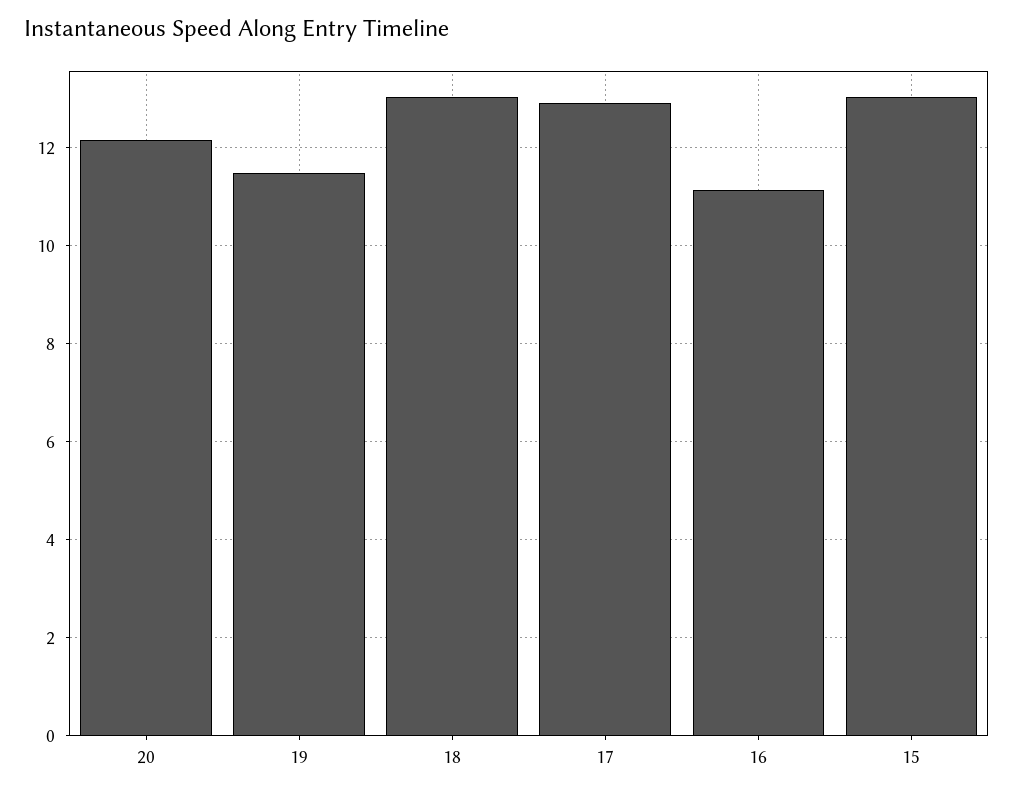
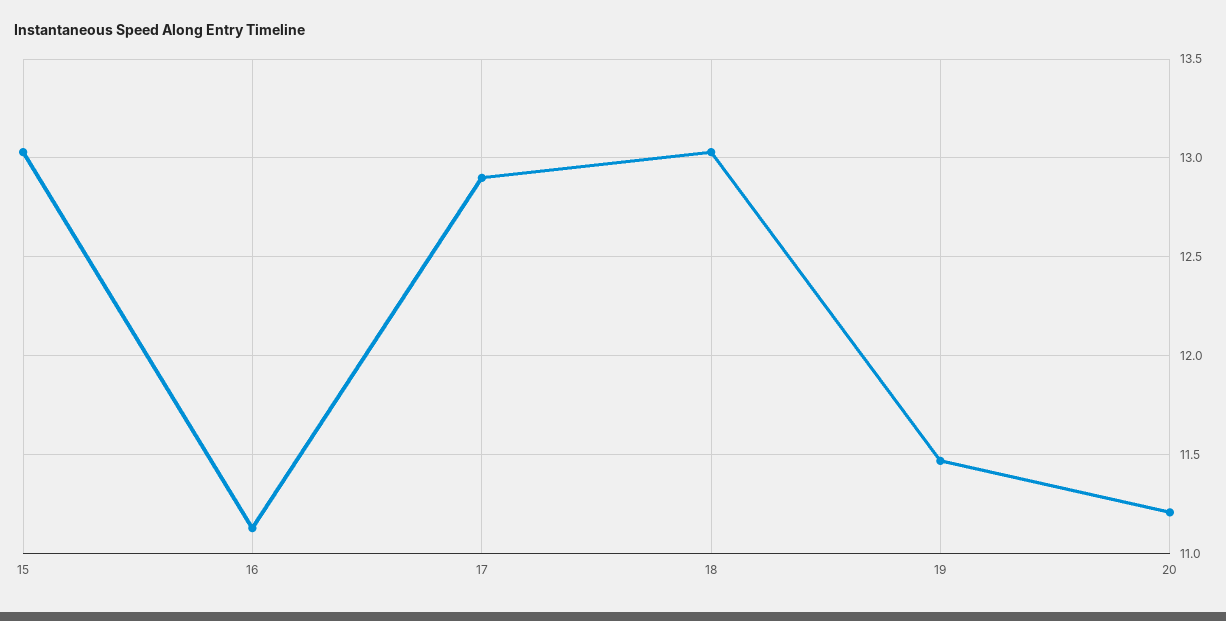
20: 12.2 -> 11.2

